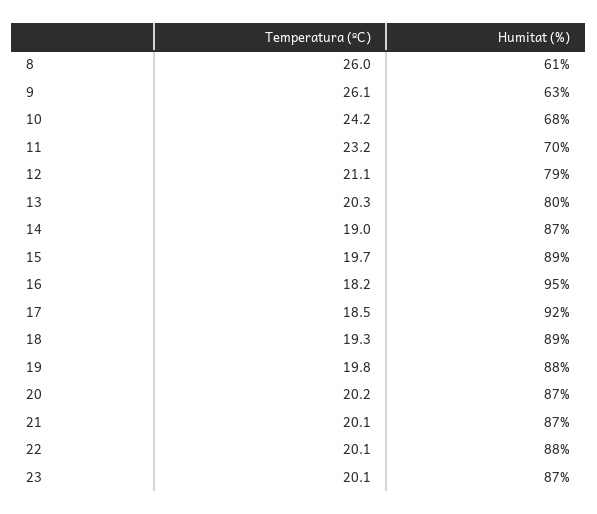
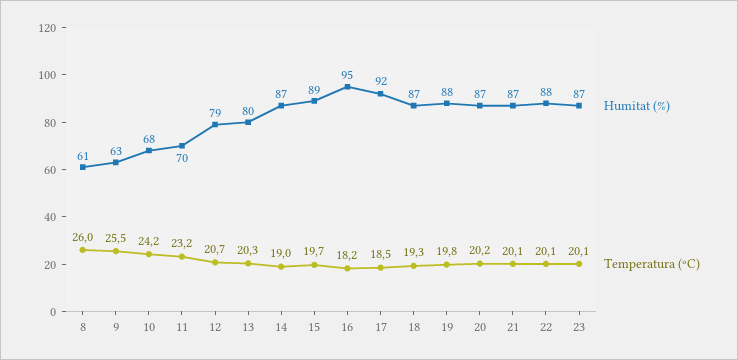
Temperatura (ºC), 9: 26.1 -> 25.5
Temperatura (ºC), 12: 21.1 -> 20.7
Humitat (%), 18: 89 -> 87

